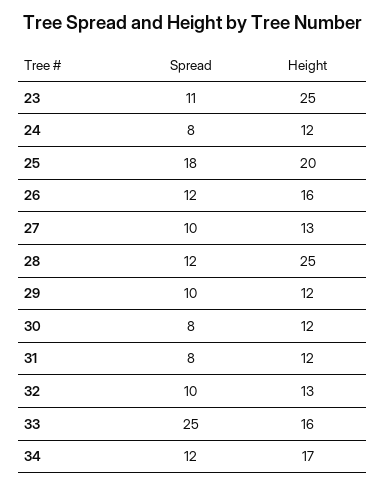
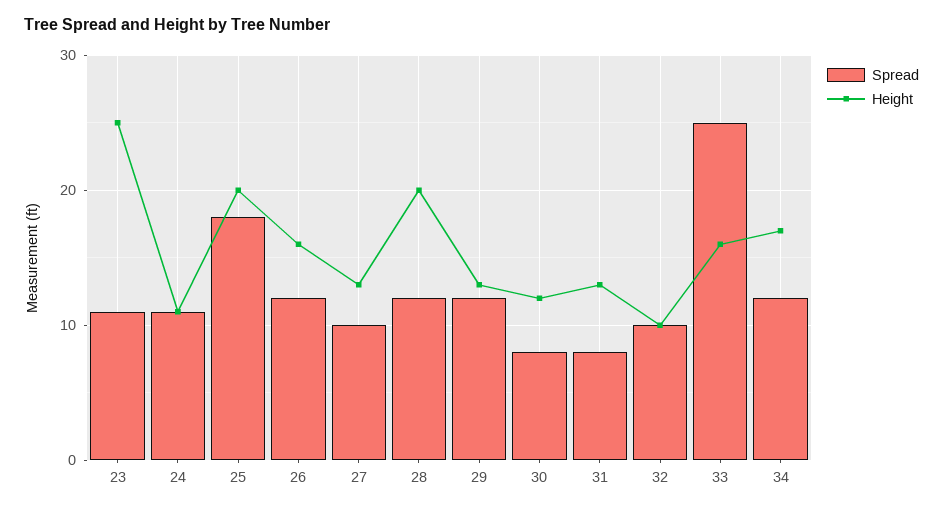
Spread, 24: 8 -> 11
Height, 24: 12 -> 11
Height, 28: 25 -> 20
Spread, 29: 10 -> 12
Height, 29: 12 -> 13
Height, 31: 12 -> 13
Height, 32: 13 -> 10

